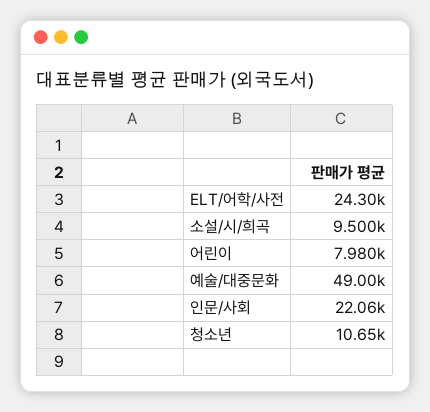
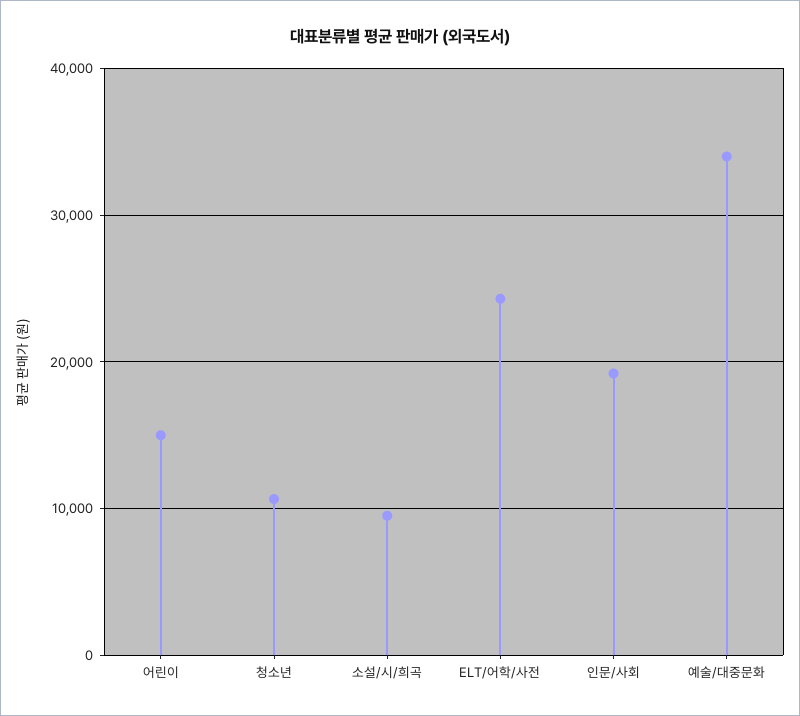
어린이: 7980 -> 15000
예술/대중문화: 49000 -> 34000
인문/사회: 22060 -> 19000

